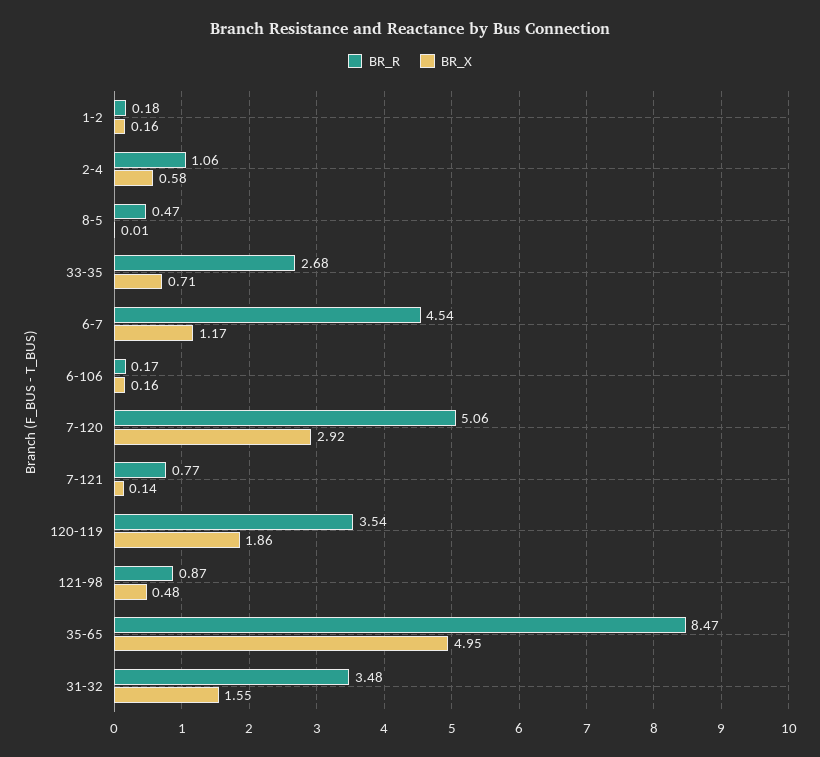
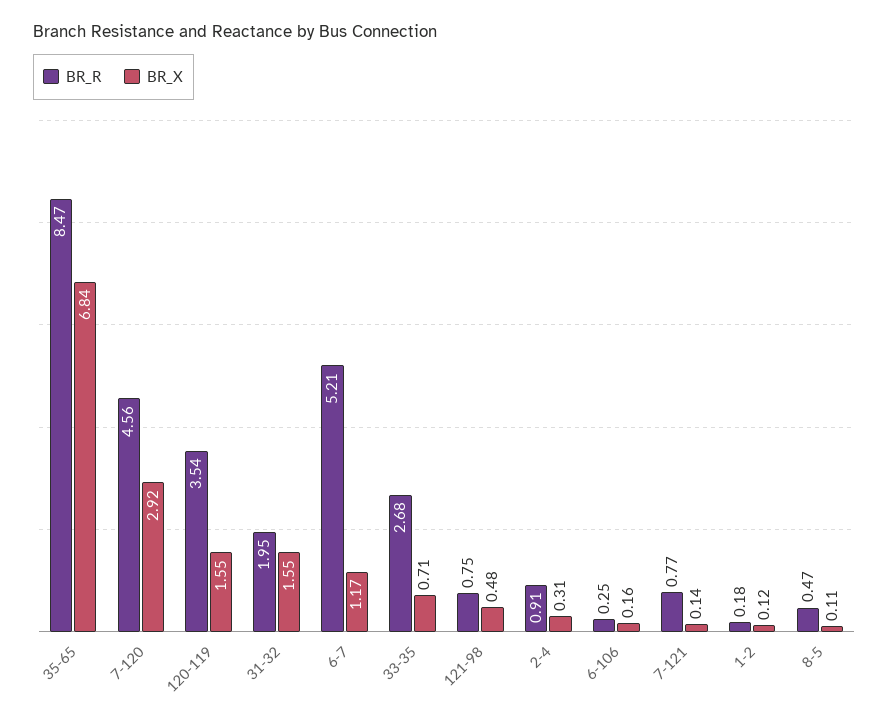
BR_X, 1-2: 0.16 -> 0.12
BR_R, 2-4: 1.06 -> 0.91
BR_X, 2-4: 0.58 -> 0.31
BR_X, 8-5: 0.01 -> 0.11
BR_R, 6-7: 4.54 -> 5.21
BR_R, 6-106: 0.17 -> 0.25
BR_R, 7-120: 5.06 -> 4.56
BR_X, 120-119: 1.86 -> 1.55
BR_R, 121-98: 0.87 -> 0.75
BR_X, 35-65: 4.95 -> 6.84
BR_R, 31-32: 3.48 -> 1.95

